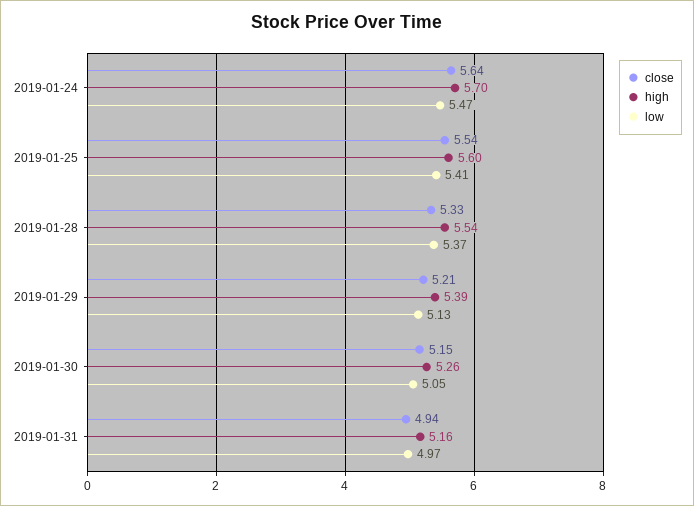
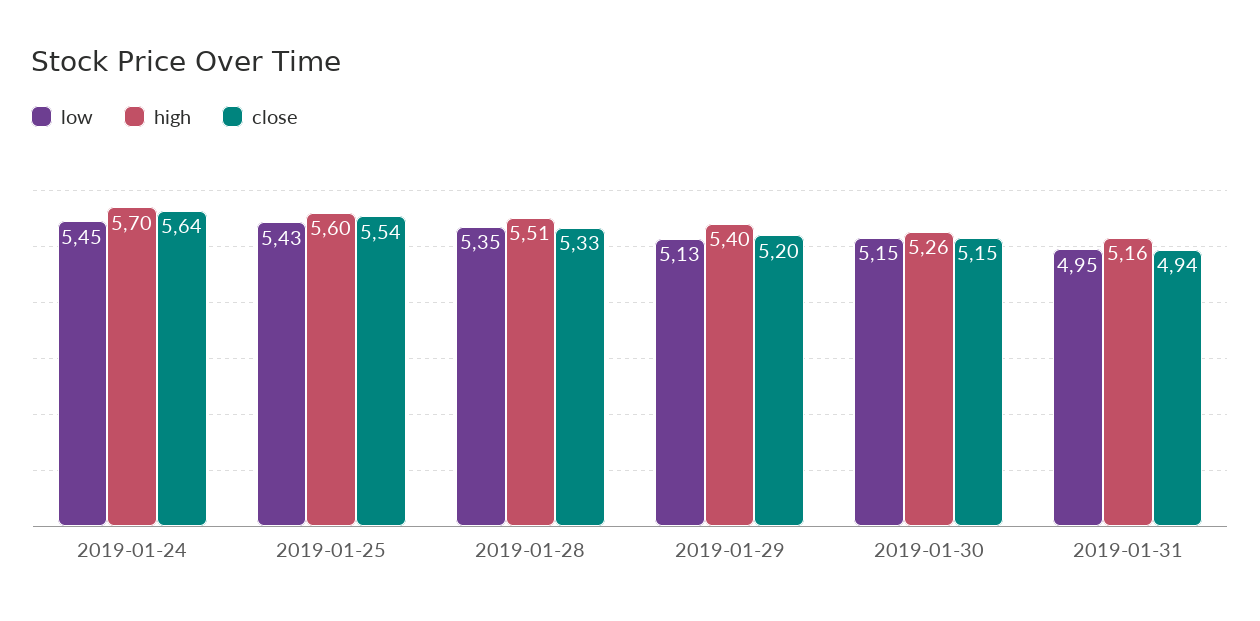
low, 2019-01-24: 5.47 -> 5.45
low, 2019-01-25: 5.41 -> 5.43
high, 2019-01-28: 5.54 -> 5.51
low, 2019-01-28: 5.37 -> 5.35
close, 2019-01-29: 5.21 -> 5.2
high, 2019-01-29: 5.39 -> 5.4
low, 2019-01-30: 5.05 -> 5.15
low, 2019-01-31: 4.97 -> 4.95

